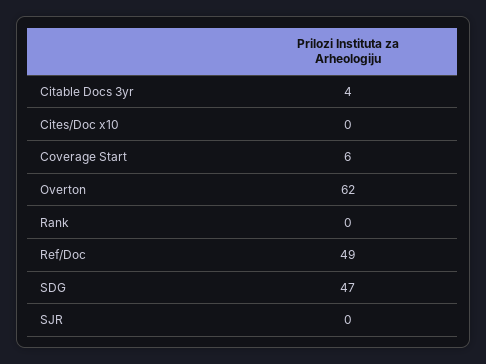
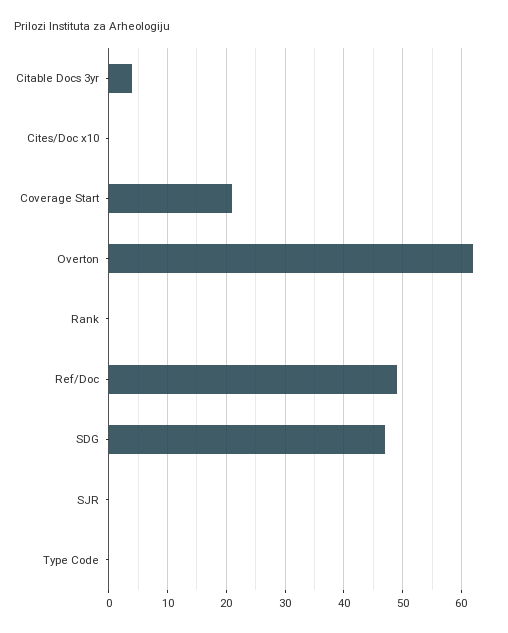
Coverage Start: 6 -> 20
Type Code: none -> 0

